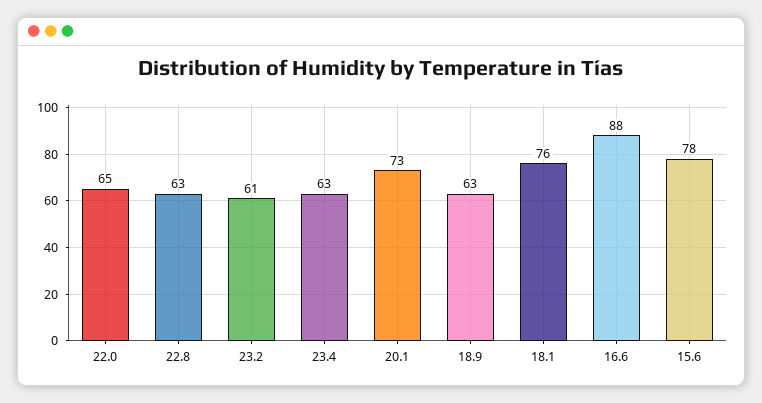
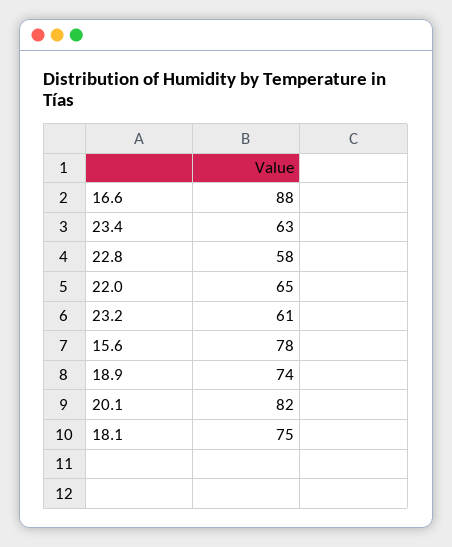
22.8: 63 -> 58
20.1: 73 -> 82
18.9: 63 -> 74
18.1: 76 -> 75

